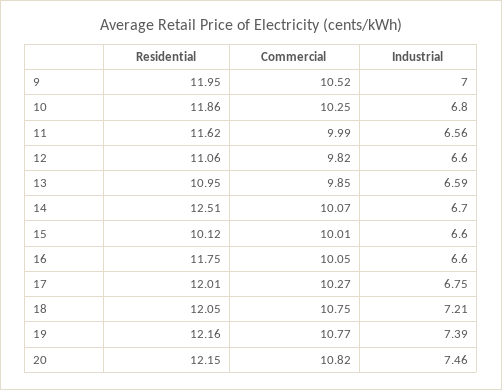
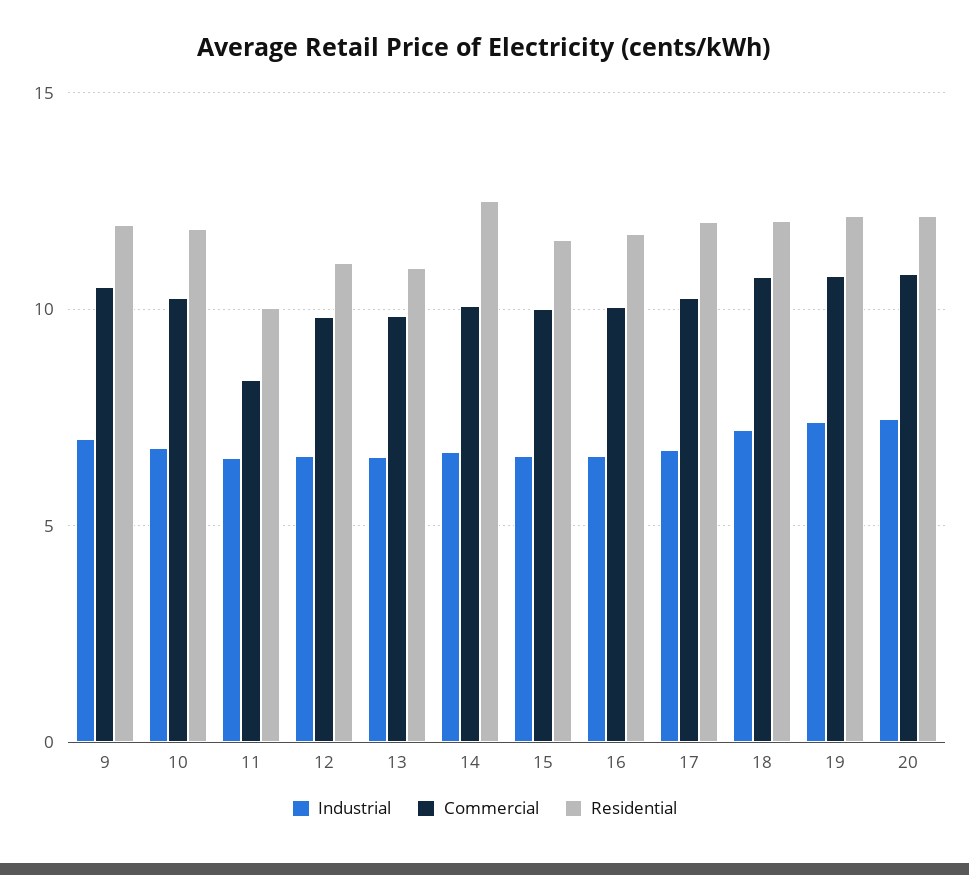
Residential, 11: 11.62 -> 10
Commercial, 11: 9.99 -> 8.5
Residential, 15: 10.12 -> 11.5

